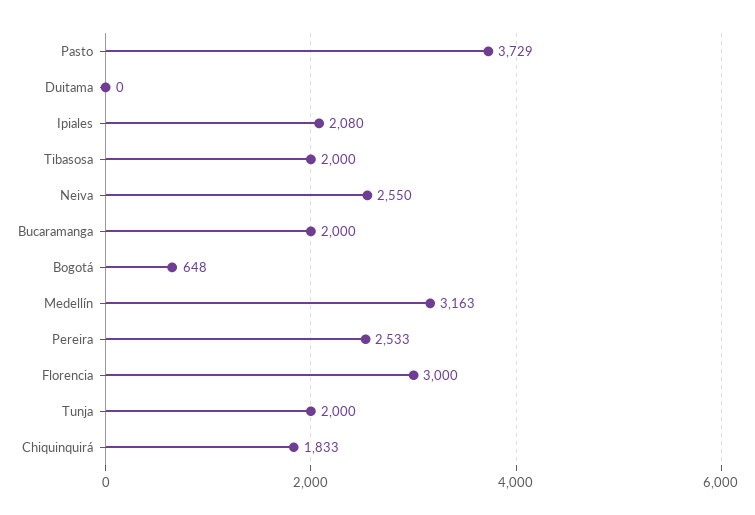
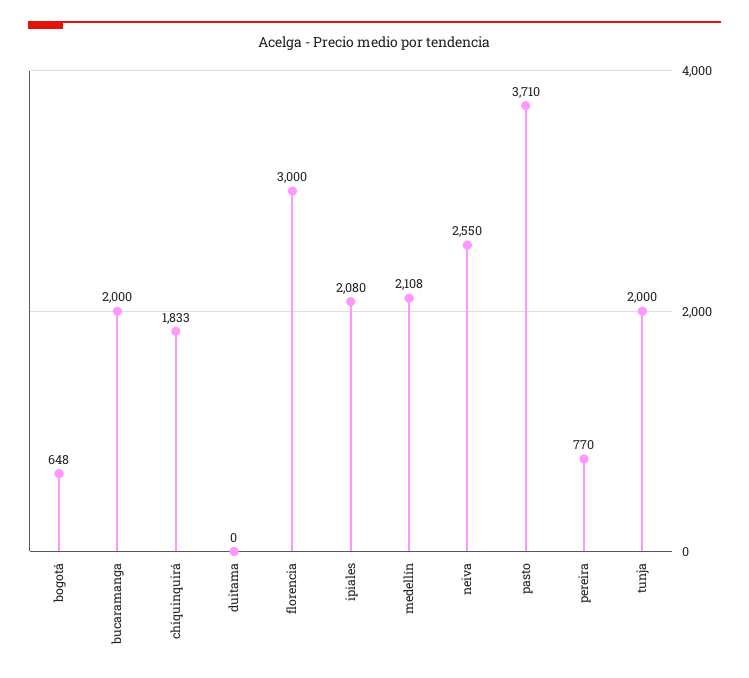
Pasto: 3729 -> 3710
Tibasosa: 2000 -> none
Medellín: 3163 -> 2108
Pereira: 2533 -> 770

